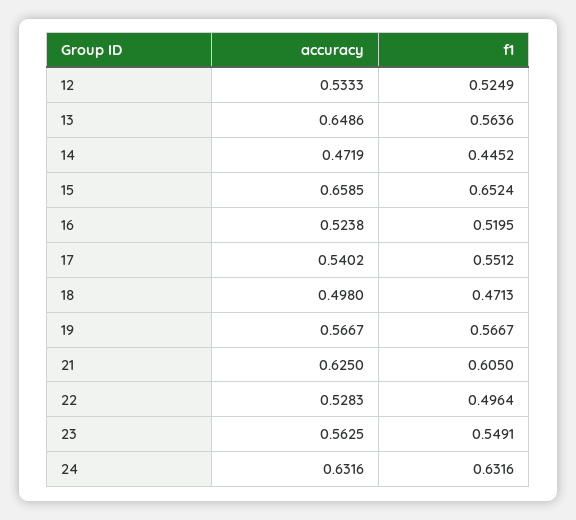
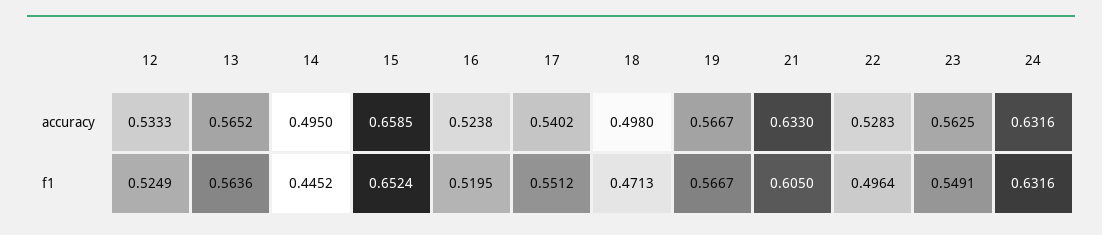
accuracy, 13: 0.6486 -> 0.5652
accuracy, 14: 0.4719 -> 0.495
accuracy, 21: 0.625 -> 0.633

